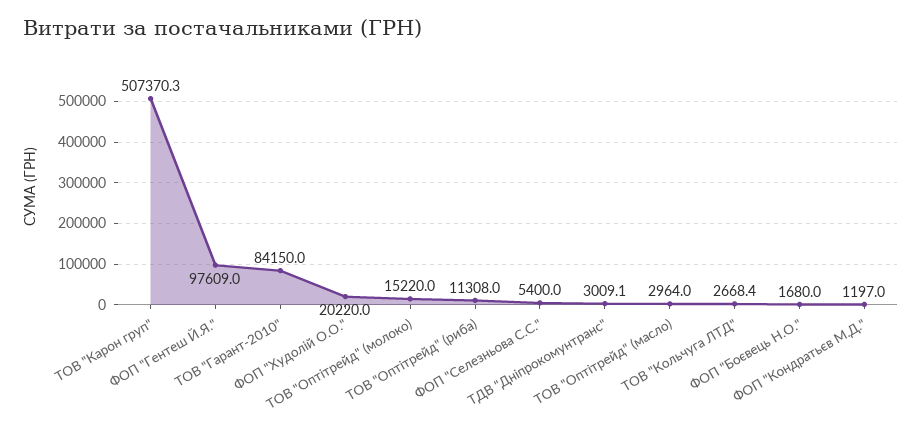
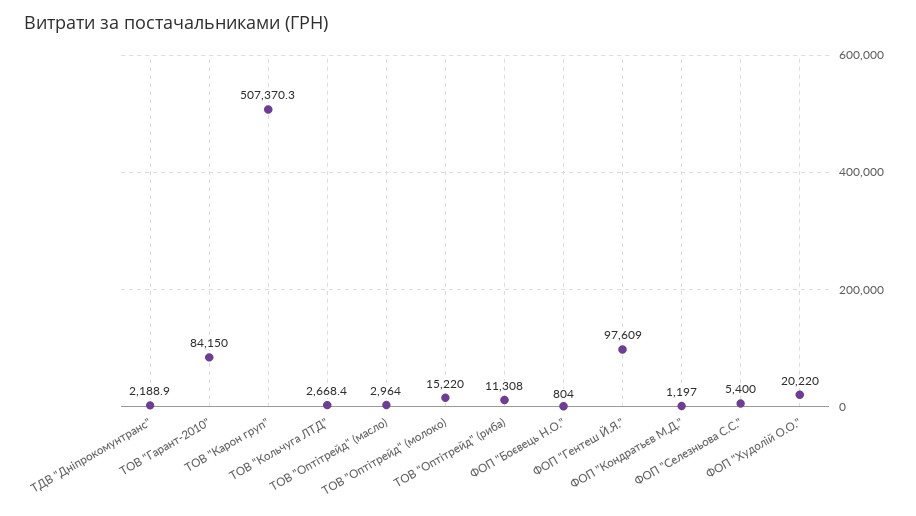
ТДВ "Дніпрокомунтранс": 3009.1 -> 2188.9
ФОП "Боєвець Н.О.": 1680 -> 804

